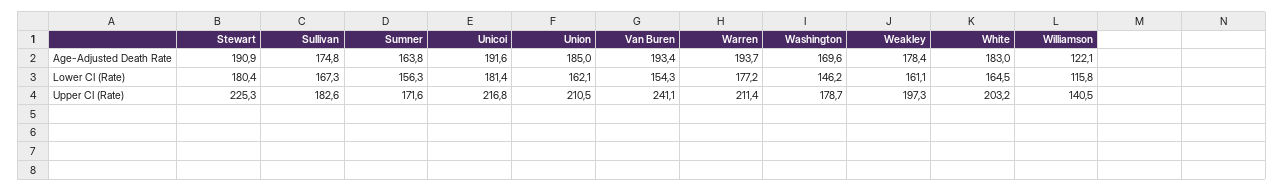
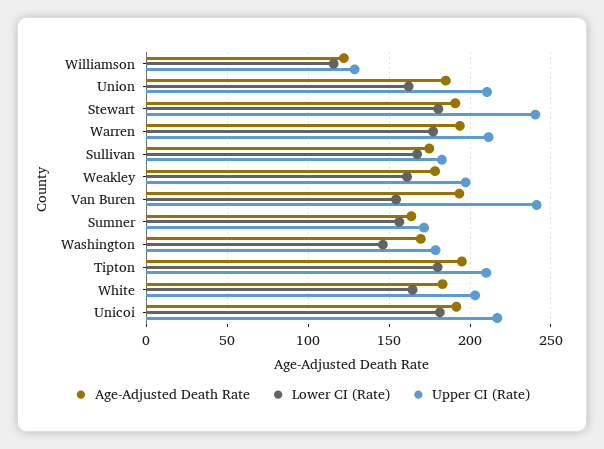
Upper CI (Rate), Stewart: 225.3 -> 240
Upper CI (Rate), Williamson: 140.5 -> 130
Age-Adjusted Death Rate, Tipton: none -> 195
Lower CI (Rate), Tipton: none -> 180
Upper CI (Rate), Tipton: none -> 210

